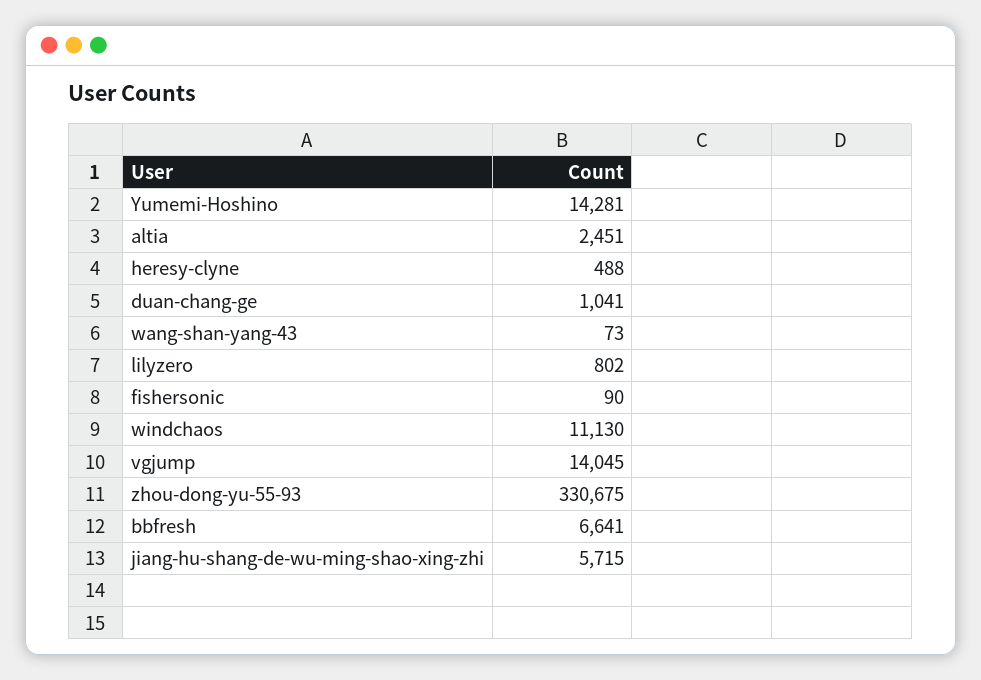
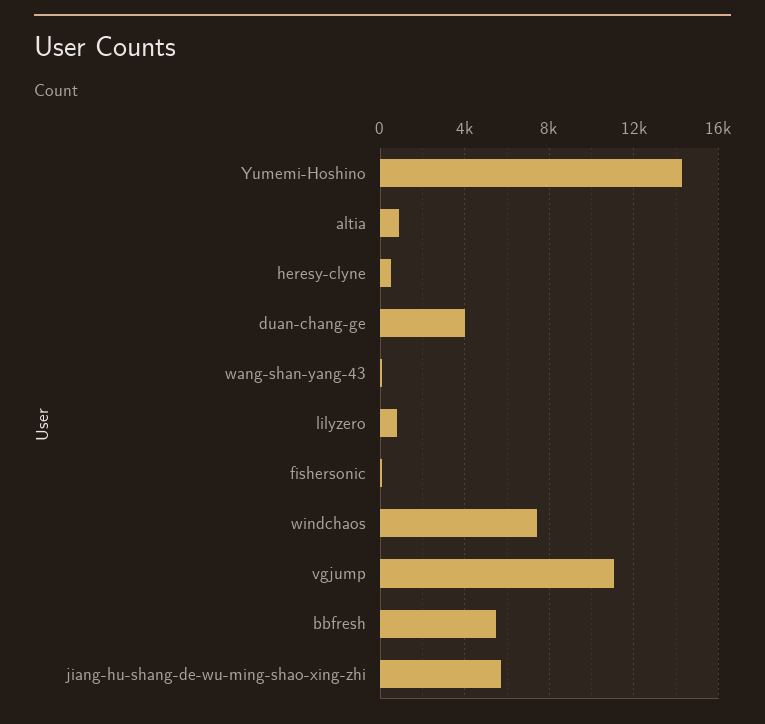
altia: 2451 -> 1000
duan-chang-ge: 1041 -> 4000
windchaos: 11130 -> 7500
vgjump: 14045 -> 11000
zhou-dong-yu-55-93: 330675 -> none
bbfresh: 6641 -> 5500

